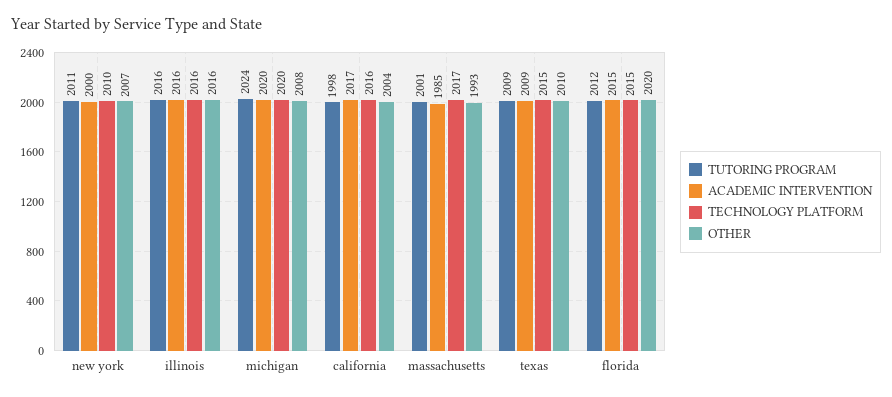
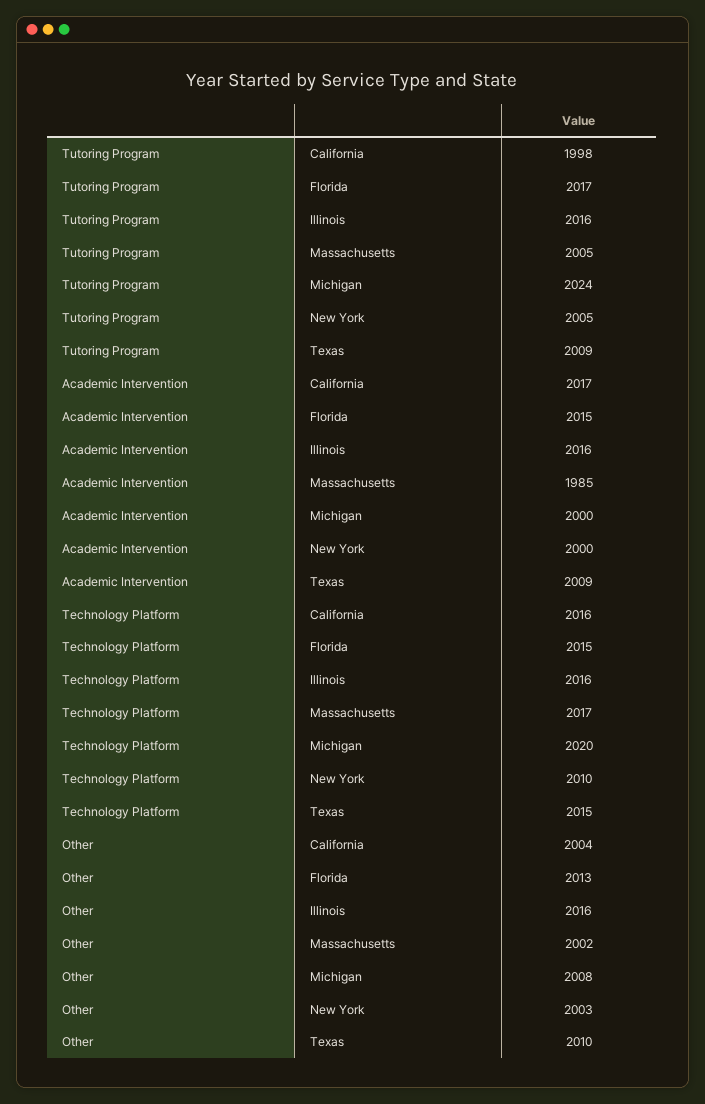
TUTORING PROGRAM, new york: 2011 -> 2005
OTHER, new york: 2007 -> 2003
ACADEMIC INTERVENTION, michigan: 2020 -> 2000
TUTORING PROGRAM, massachusetts: 2001 -> 2005
OTHER, massachusetts: 1993 -> 2002
TUTORING PROGRAM, florida: 2012 -> 2017
OTHER, florida: 2020 -> 2013

